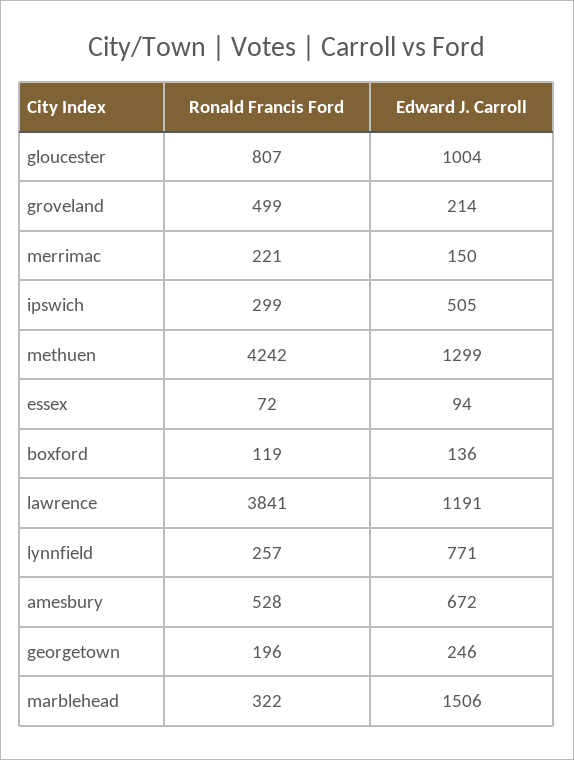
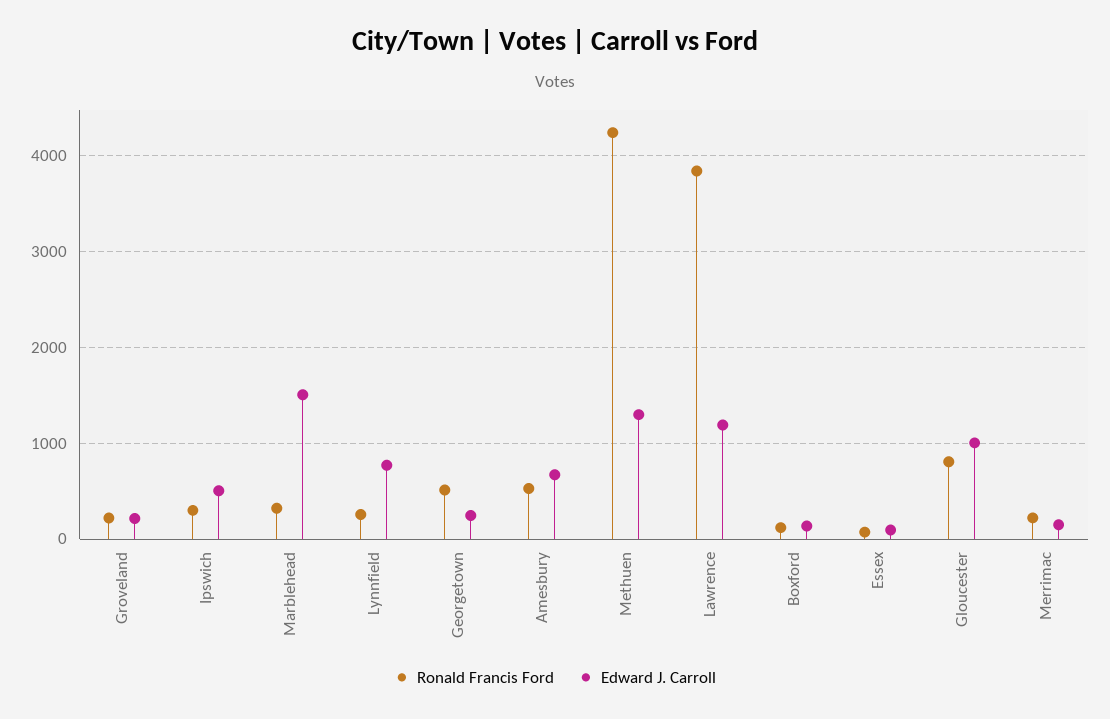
Ronald Francis Ford, groveland: 499 -> 200
Ronald Francis Ford, georgetown: 196 -> 500

